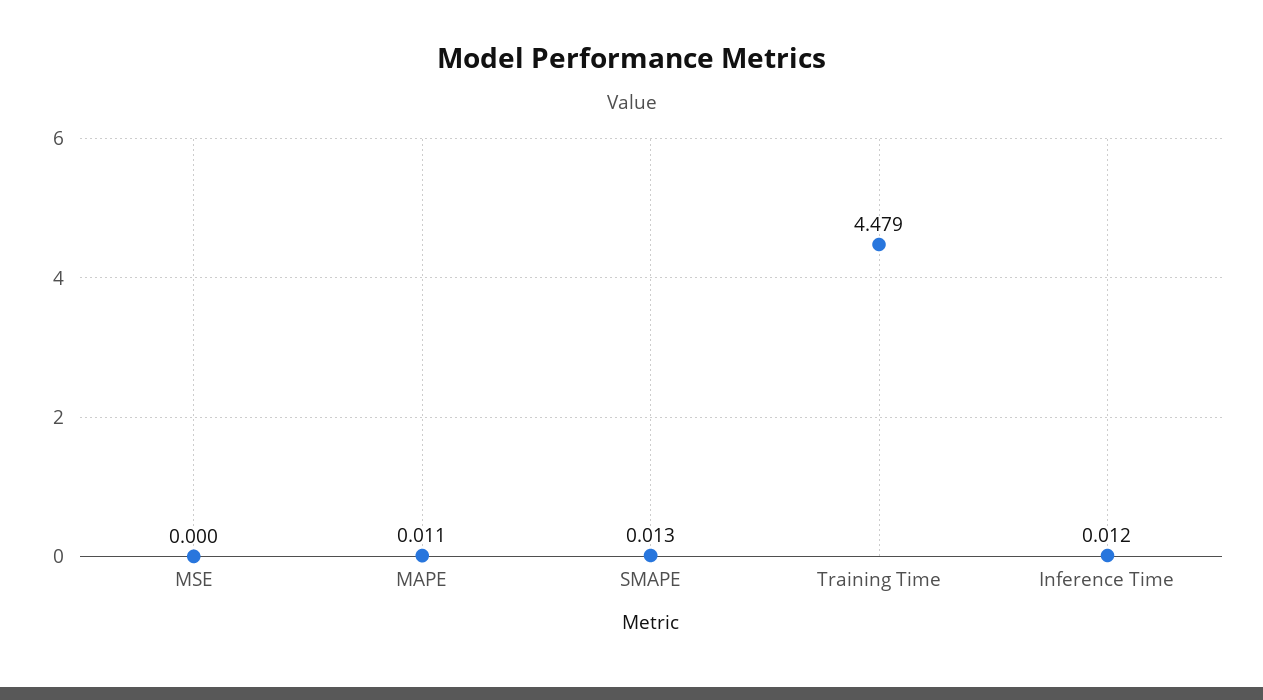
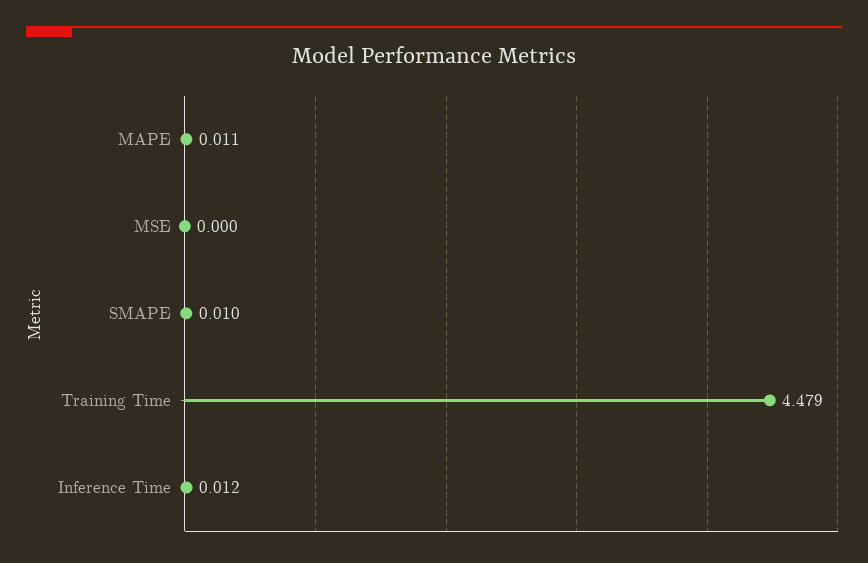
SMAPE: 0.013 -> 0.01

